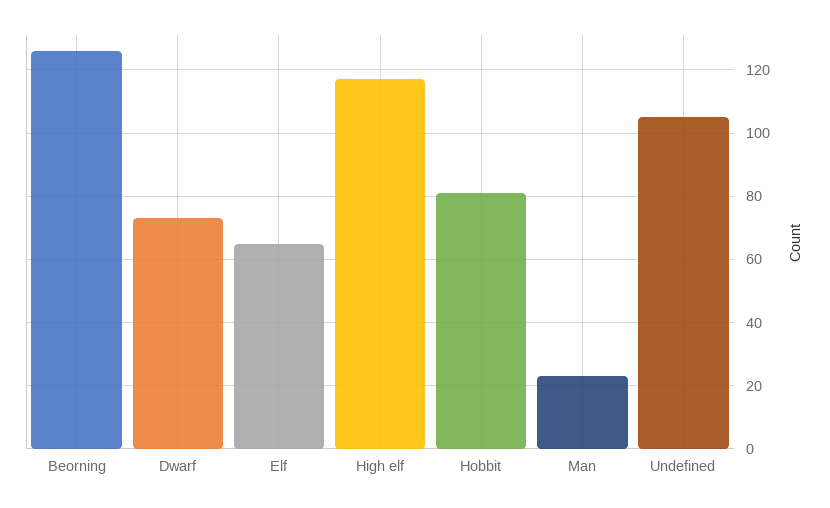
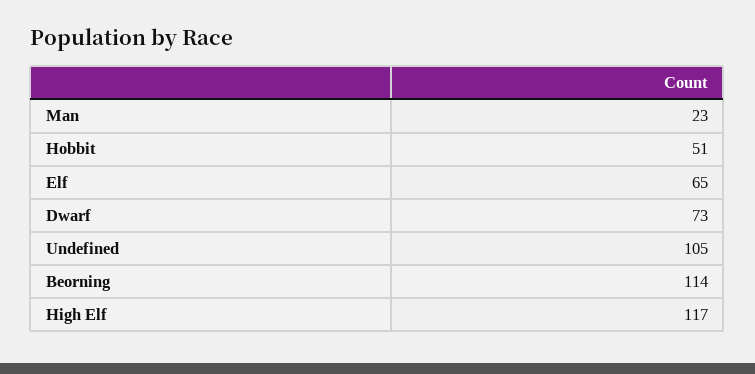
Beorning: 125 -> 114
Hobbit: 80 -> 51

